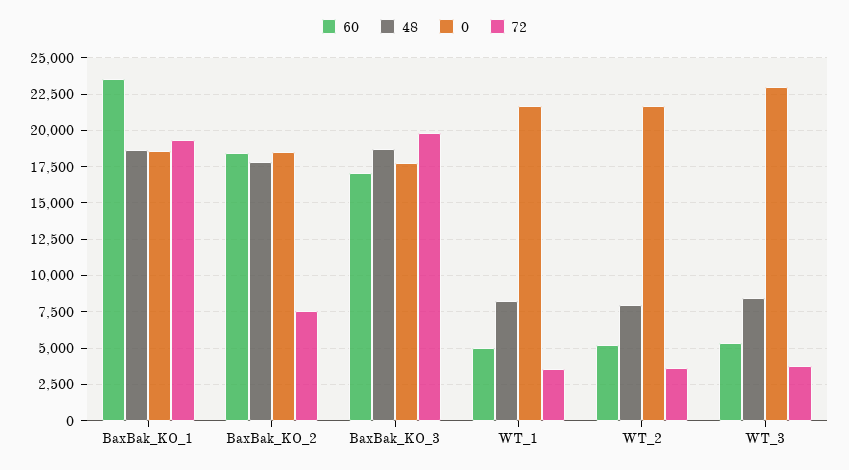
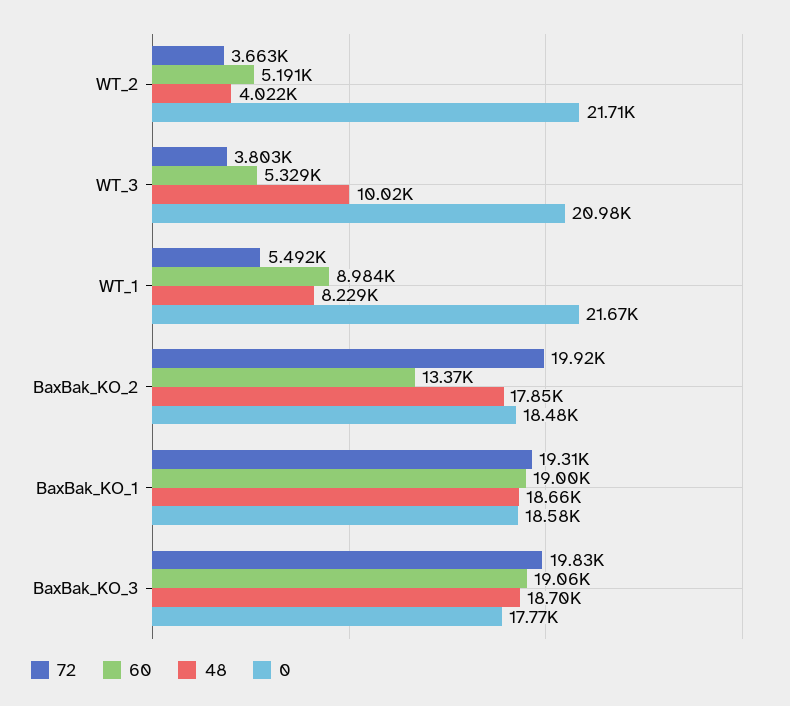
60, BaxBak_KO_1: 23500 -> 19000
60, BaxBak_KO_2: 18500 -> 13370
72, BaxBak_KO_2: 7500 -> 19920
60, BaxBak_KO_3: 17000 -> 19060
60, WT_1: 5000 -> 8984
72, WT_1: 3500 -> 5492
48, WT_2: 8000 -> 4022
48, WT_3: 8500 -> 10020
0, WT_3: 23000 -> 20980

